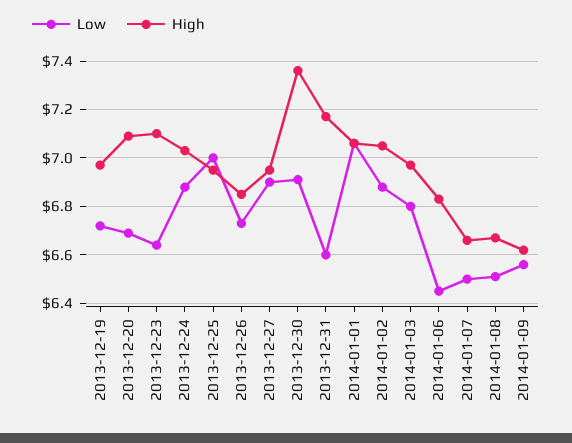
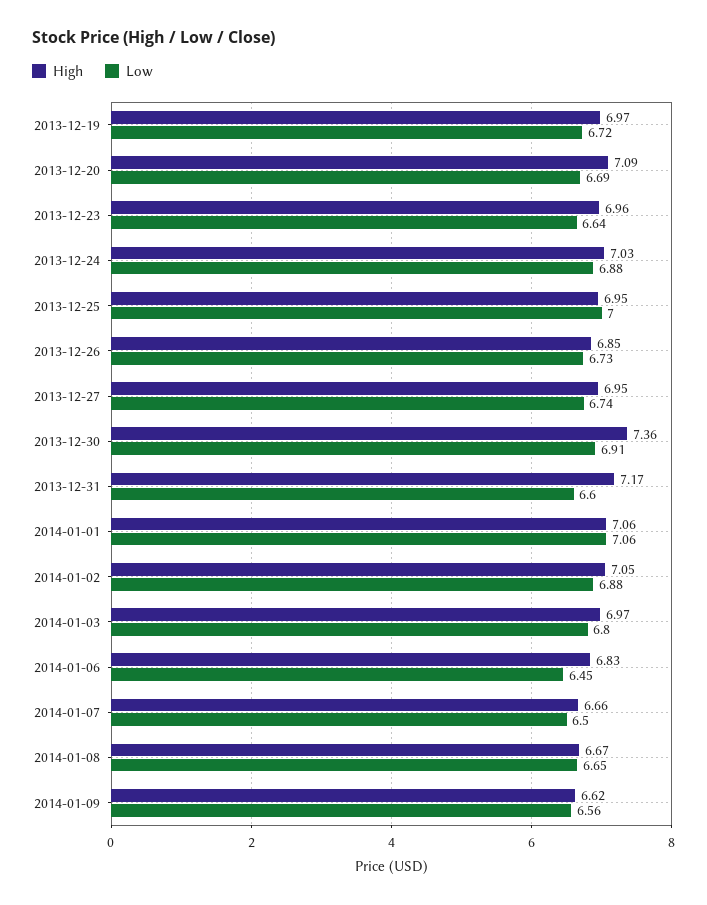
High, 2013-12-23: 7.1 -> 6.96
Low, 2013-12-27: 6.9 -> 6.74
Low, 2014-01-08: 6.5 -> 6.65

